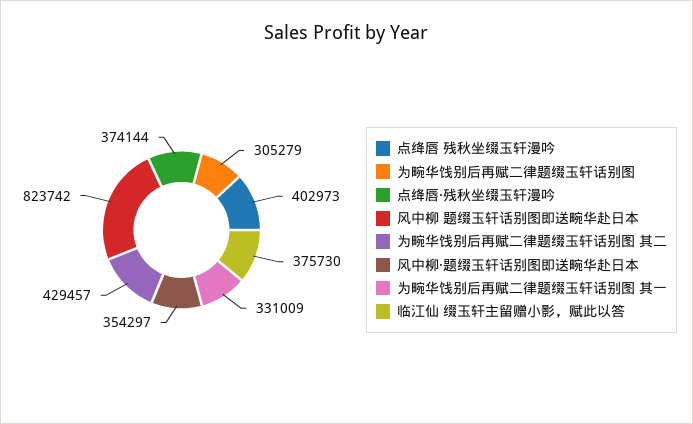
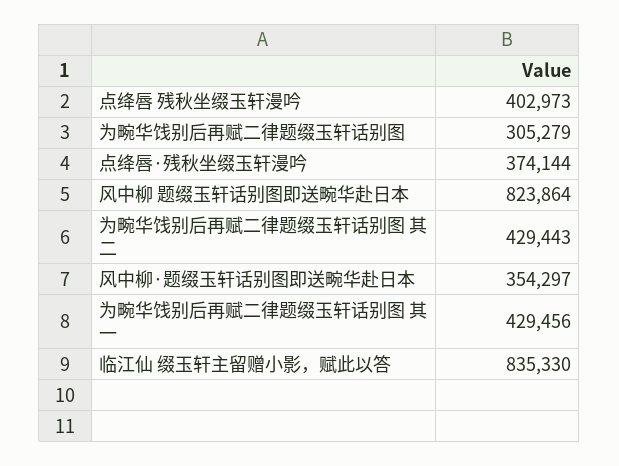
风中柳 题缀玉轩话别图即送畹华赴日本: 823742 -> 823864
为畹华饯别后再赋二律题缀玉轩话别图 其二: 429457 -> 429443
为畹华饯别后再赋二律题缀玉轩话别图 其一: 331009 -> 429456
临江仙 缀玉轩主留赠小影，赋此以答: 375730 -> 835330

